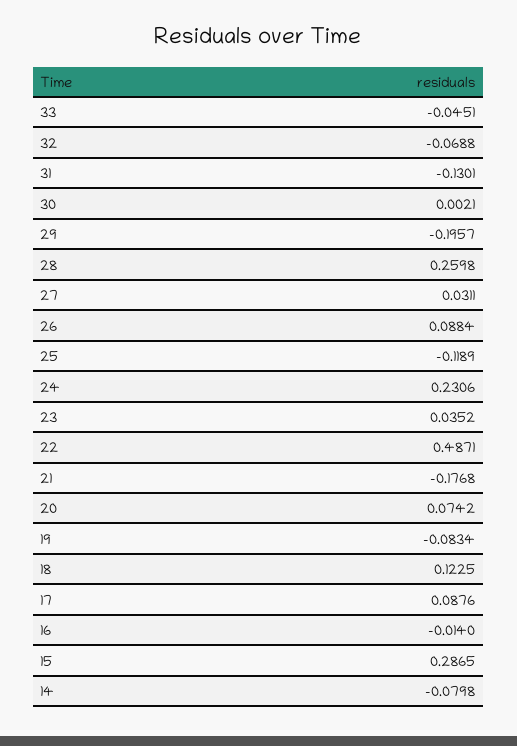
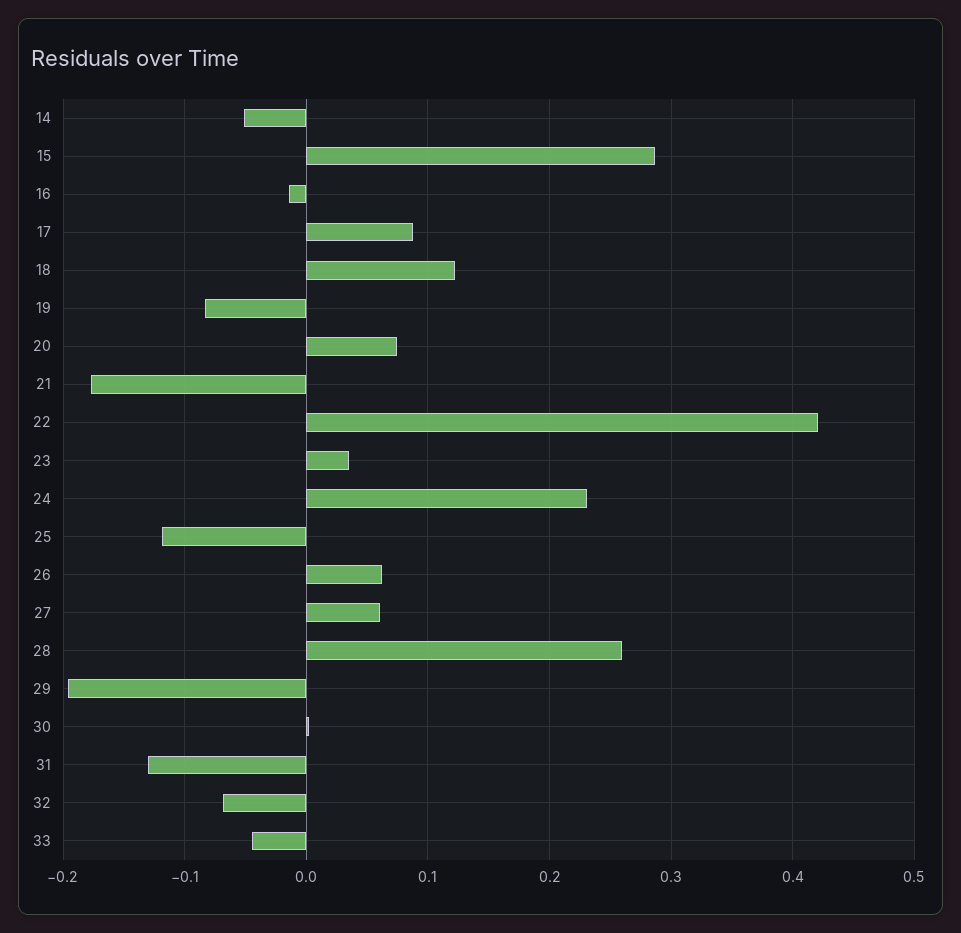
27: 0.0311 -> 0.06
26: 0.0884 -> 0.06
22: 0.4871 -> 0.42
14: -0.0798 -> -0.05

